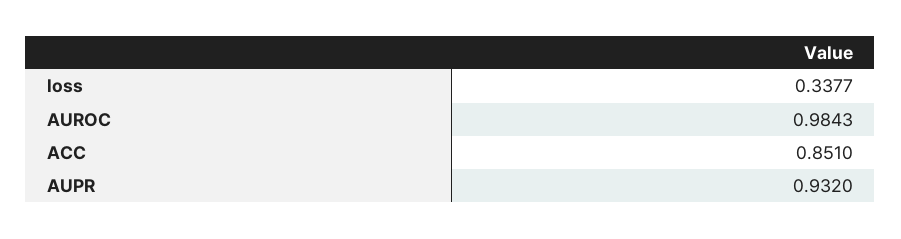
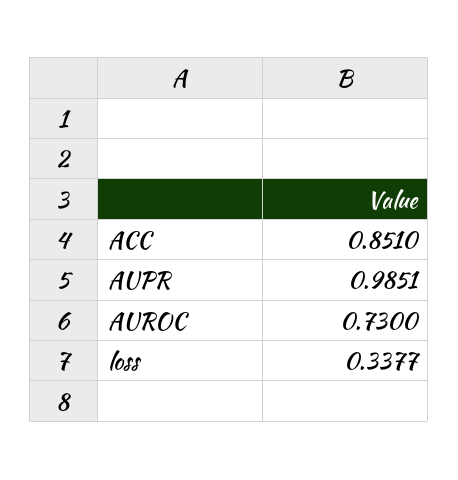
AUROC: 0.9843 -> 0.73
AUPR: 0.932 -> 0.9851

